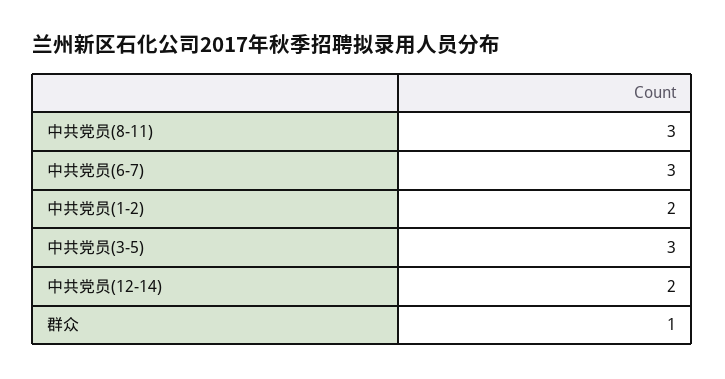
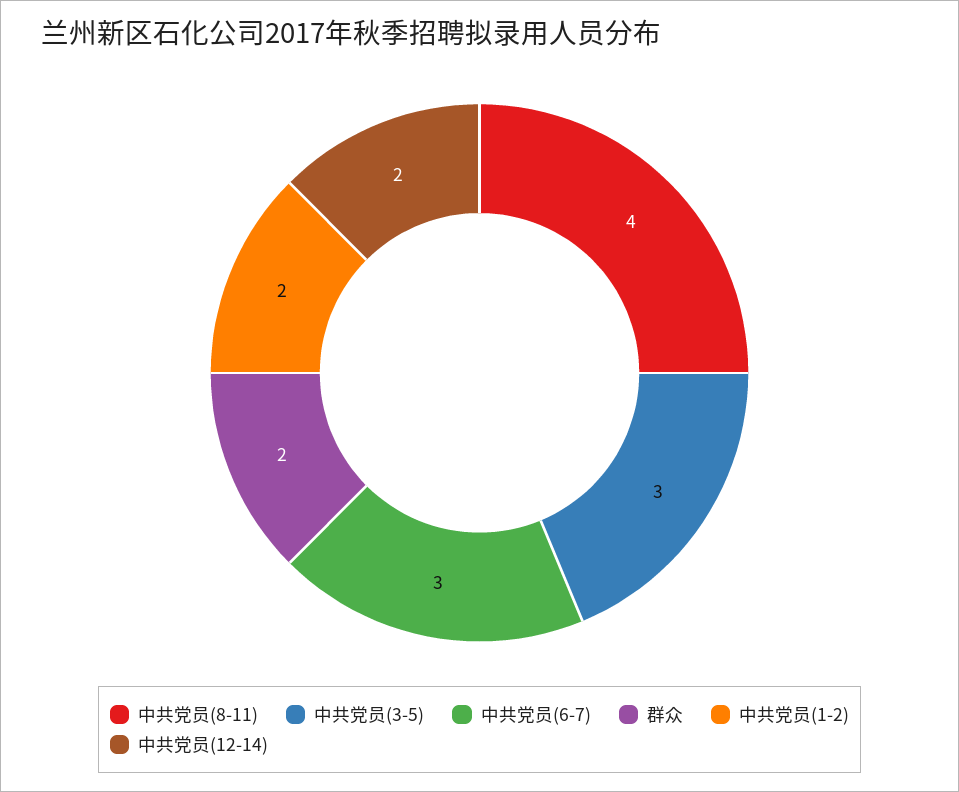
中共党员(8-11): 3 -> 4
群众: 1 -> 2

